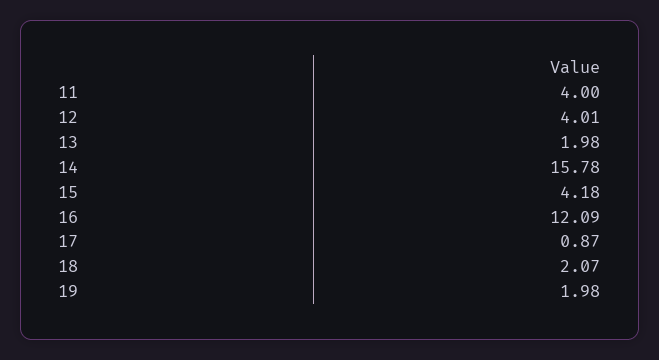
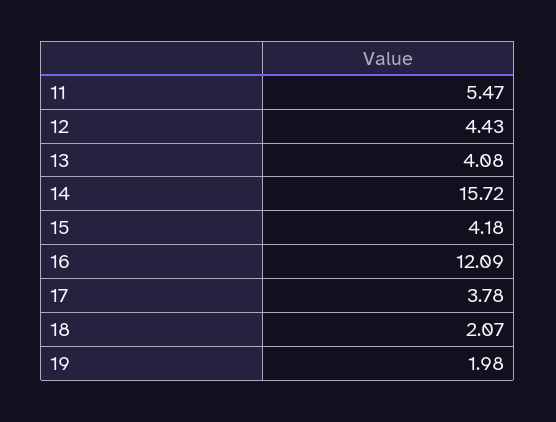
11: 4 -> 5.47
12: 4.01 -> 4.43
13: 1.98 -> 4.08
14: 15.78 -> 15.72
17: 0.87 -> 3.78

